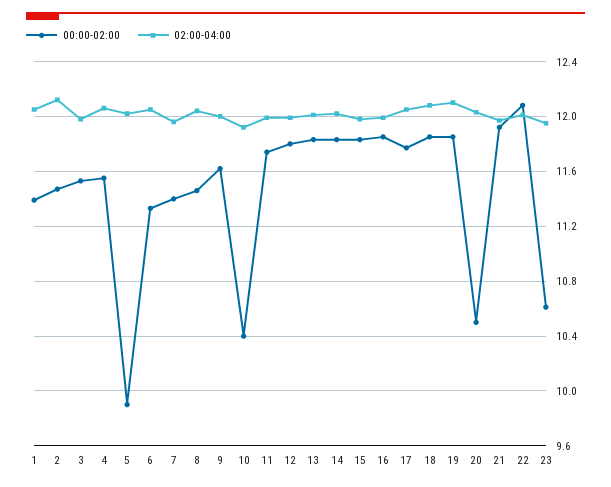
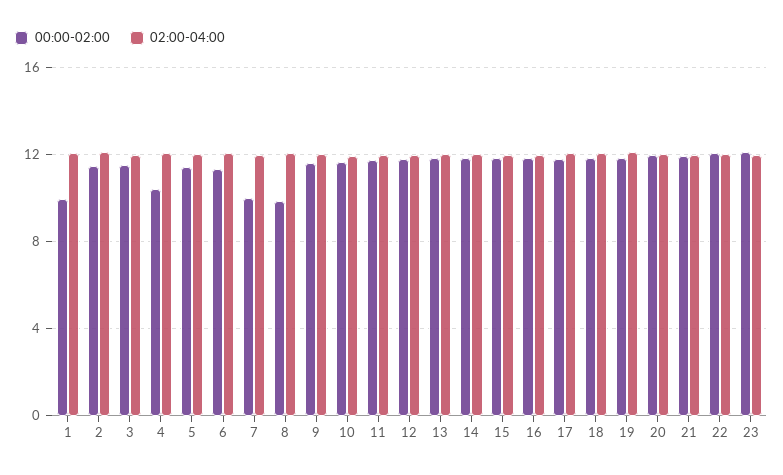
00:00-02:00, 1: 11.4 -> 10
00:00-02:00, 4: 11.55 -> 10.5
00:00-02:00, 5: 9.9 -> 11.5
00:00-02:00, 7: 11.4 -> 10
00:00-02:00, 8: 11.45 -> 10
00:00-02:00, 10: 10.4 -> 11.5
00:00-02:00, 20: 10.5 -> 12
00:00-02:00, 23: 10.6 -> 12

